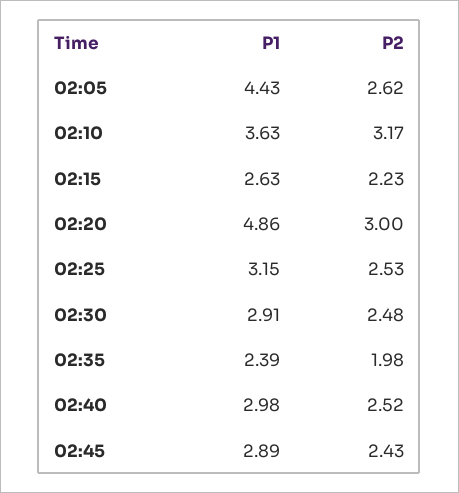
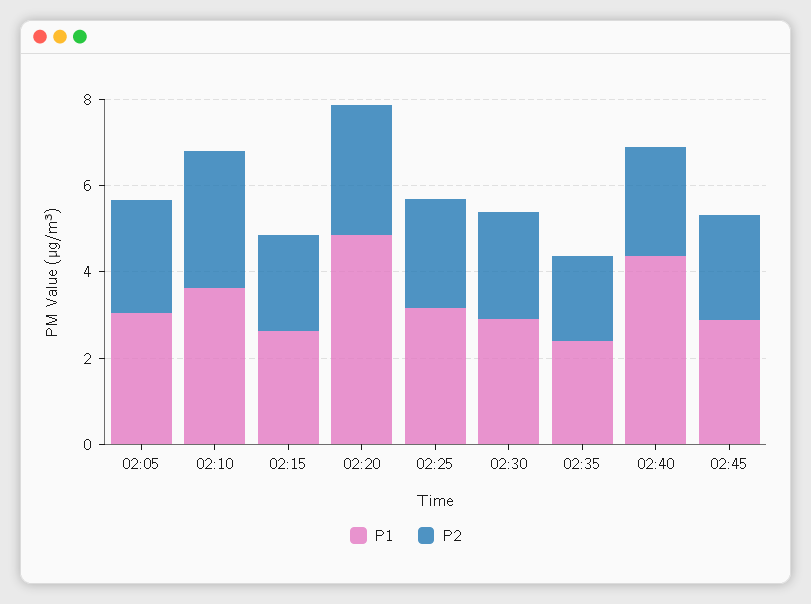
P1, 02:05: 4.43 -> 3
P1, 02:40: 2.98 -> 4.5

